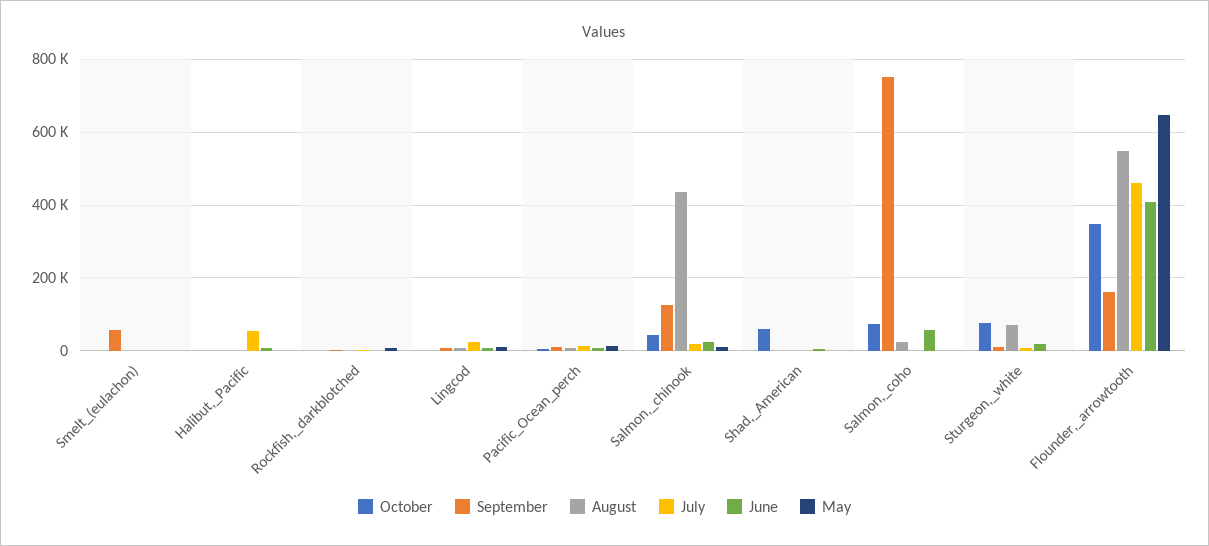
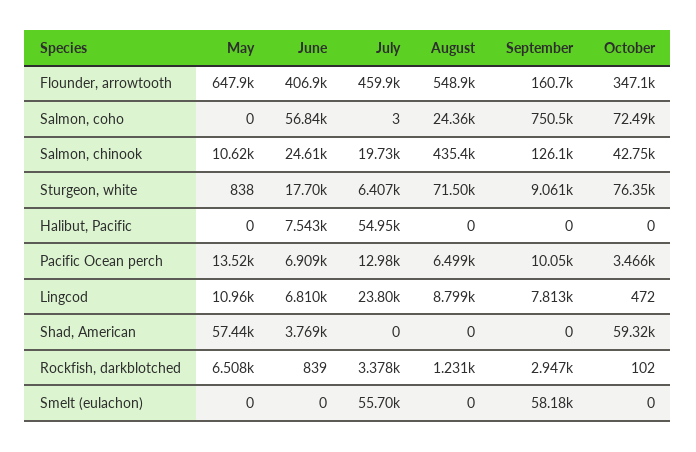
July, Smelt_(eulachon): 0 -> 55700
May, Shad,_American: 0 -> 57440

